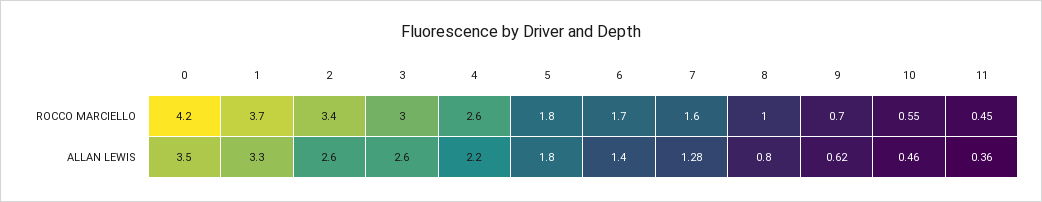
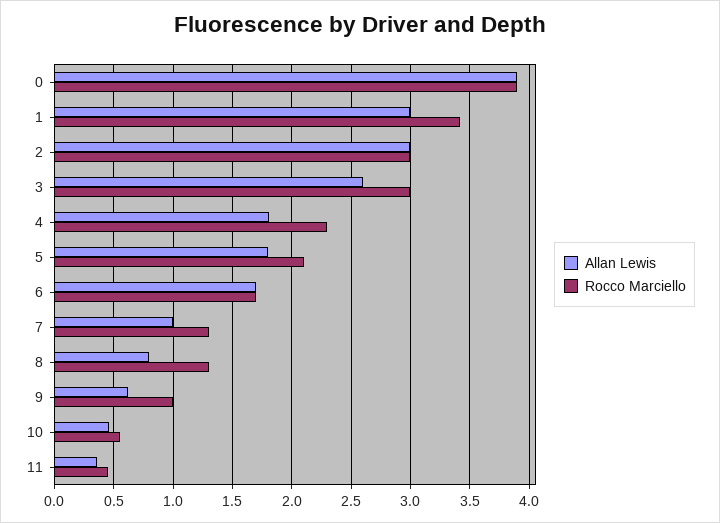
ROCCO MARCIELLO, 0: 4.2 -> 3.9
ROCCO MARCIELLO, 1: 3.7 -> 3.4
ROCCO MARCIELLO, 2: 3.4 -> 3
ROCCO MARCIELLO, 4: 2.6 -> 2.3
ROCCO MARCIELLO, 5: 1.8 -> 2.1
ROCCO MARCIELLO, 7: 1.6 -> 1.3
ROCCO MARCIELLO, 8: 1 -> 1.3
ROCCO MARCIELLO, 9: 0.7 -> 1
ALLAN LEWIS, 0: 3.5 -> 3.9
ALLAN LEWIS, 1: 3.3 -> 3
ALLAN LEWIS, 2: 2.6 -> 3
ALLAN LEWIS, 4: 2.2 -> 1.8
ALLAN LEWIS, 6: 1.4 -> 1.7
ALLAN LEWIS, 7: 1.28 -> 1

